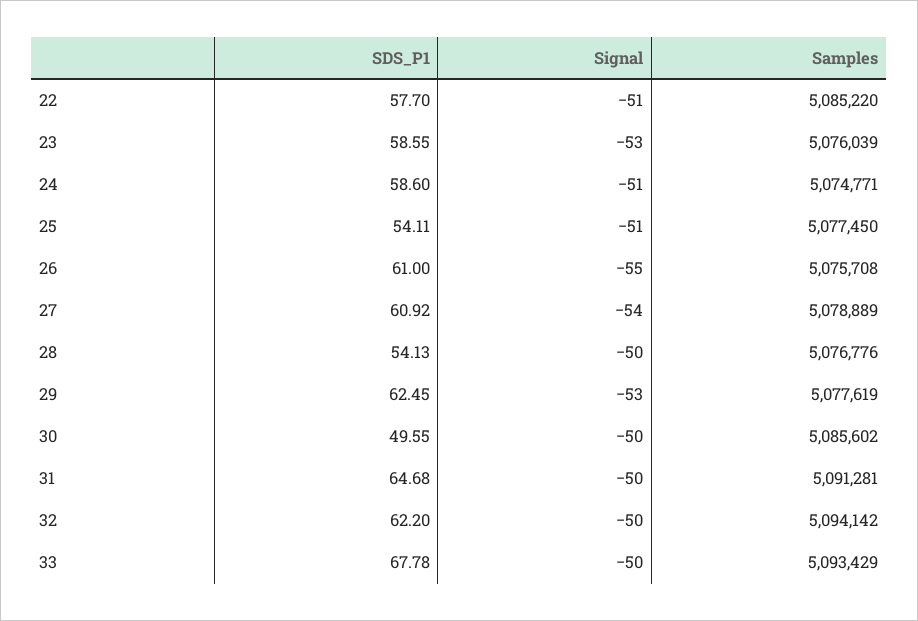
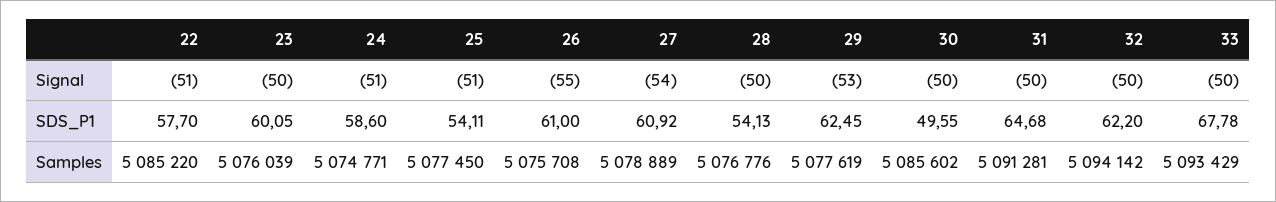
SDS_P1, 23: 58.55 -> 60.05
Signal, 23: -53 -> -50

